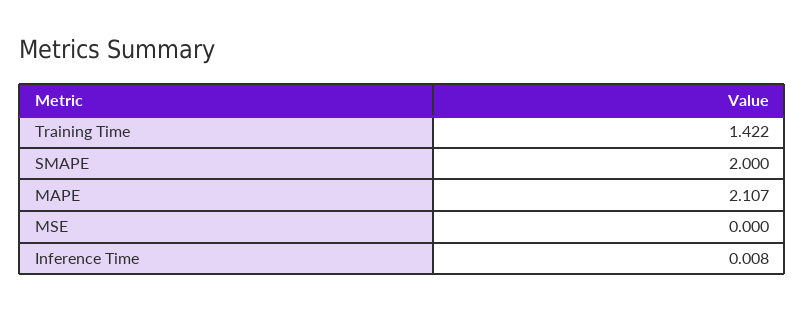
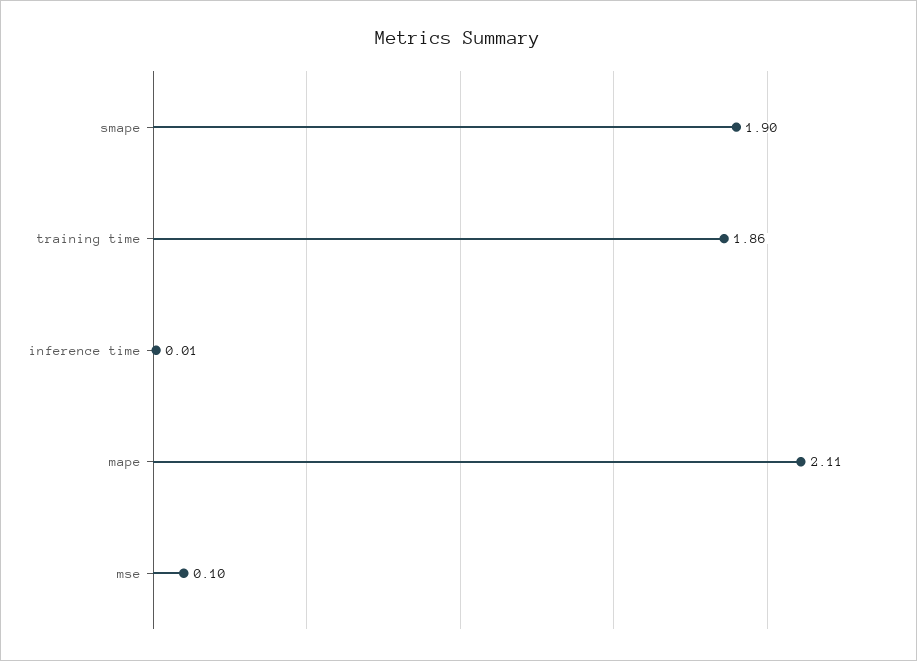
Training Time: 1.422 -> 1.86
SMAPE: 2 -> 1.9
MSE: 0 -> 0.1

